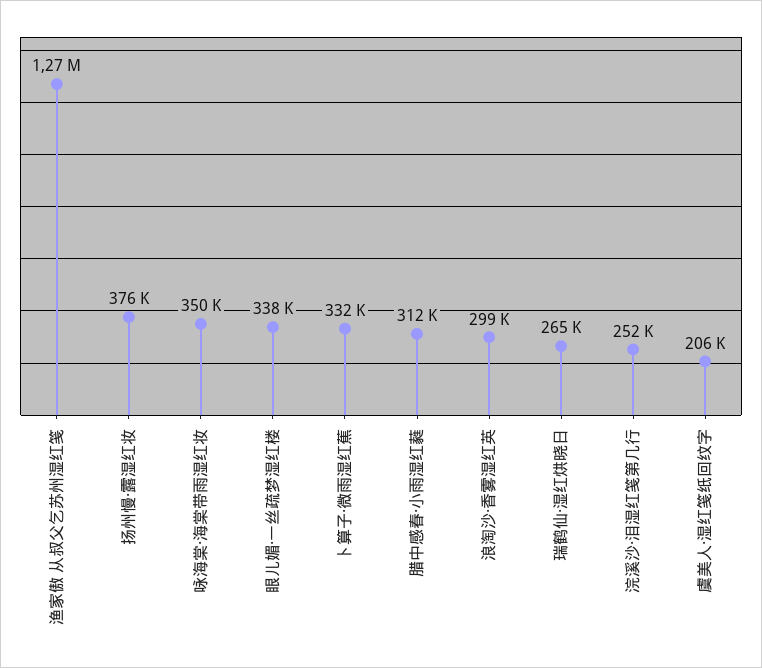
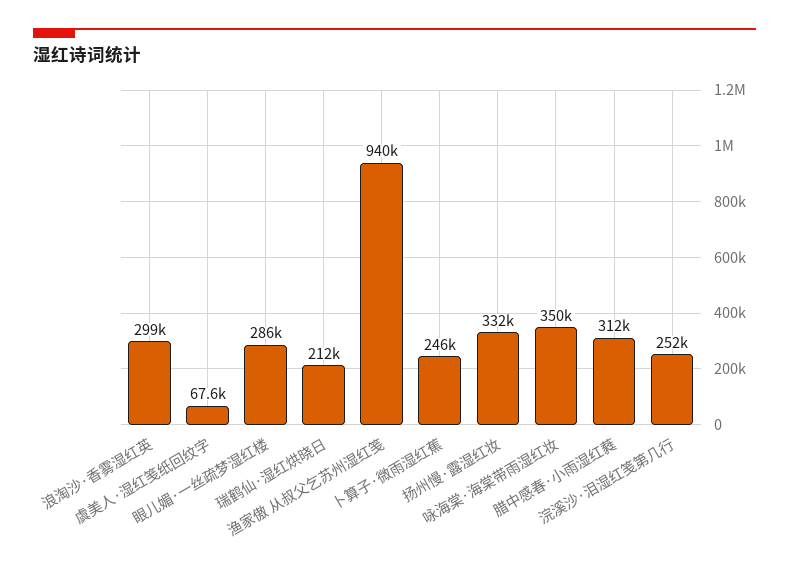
渔家傲 从叔父乞苏州湿红笺: 1270000 -> 940000
扬州慢·露湿红妆: 376000 -> 332000
眼儿媚·一丝疏梦湿红楼: 338000 -> 286000
卜算子·微雨湿红蕉: 332000 -> 246000
瑞鹤仙·湿红烘晓日: 265000 -> 212000
虞美人·湿红笺纸回纹字: 206000 -> 67600

